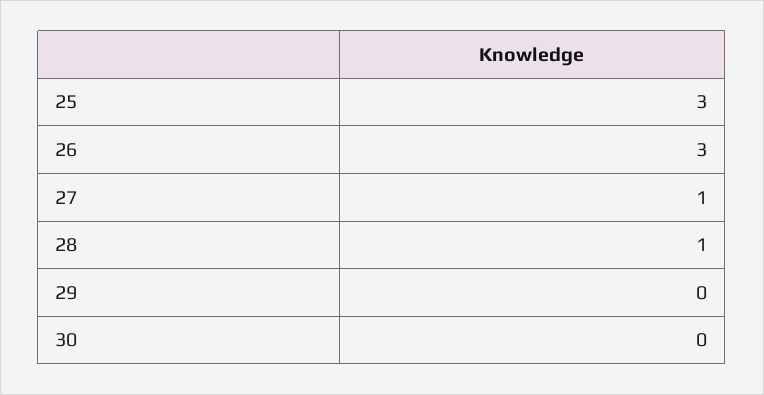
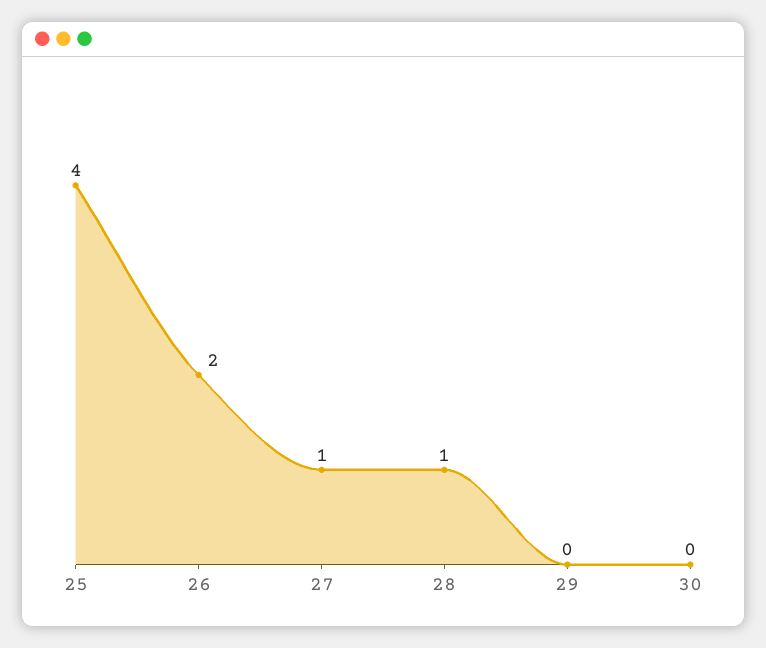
25: 3 -> 4
26: 3 -> 2

